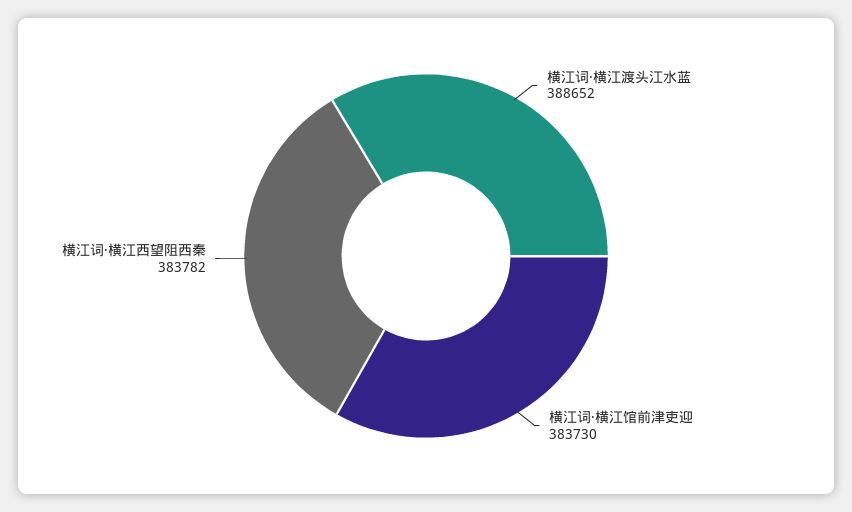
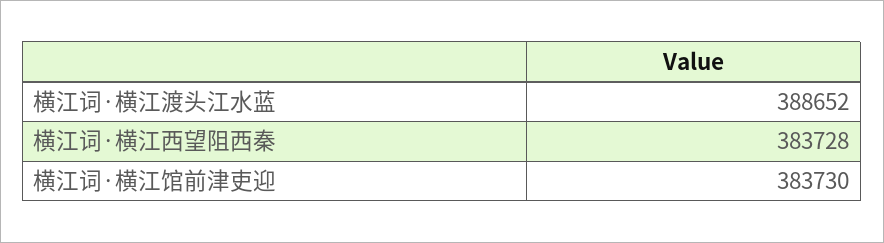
横江词·横江西望阻西秦: 383782 -> 383728

